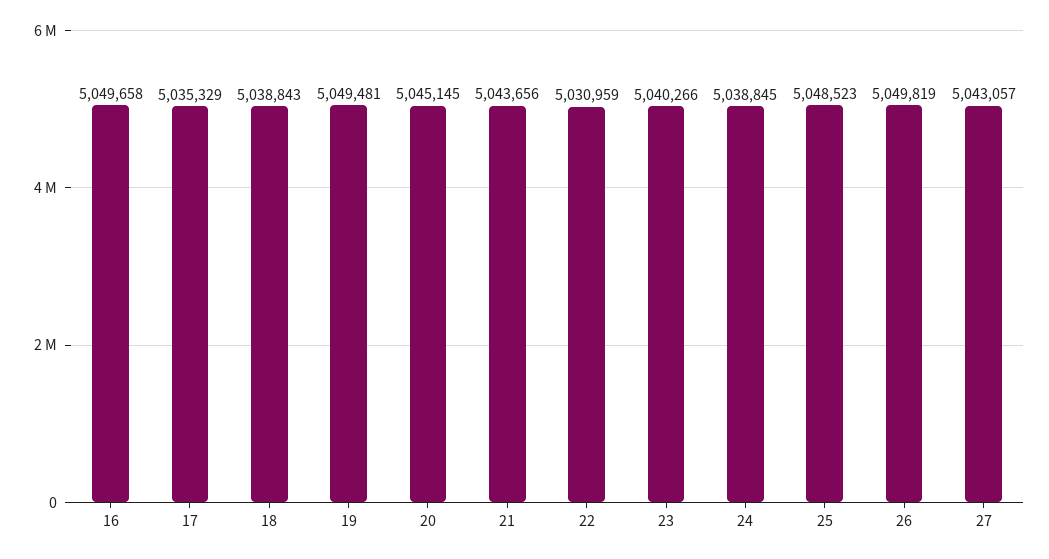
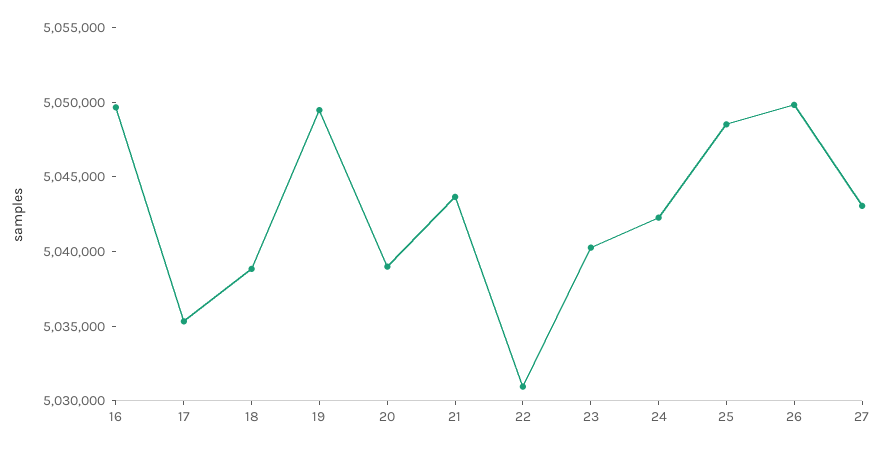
20: 5045145 -> 5039000
24: 5038845 -> 5042000

